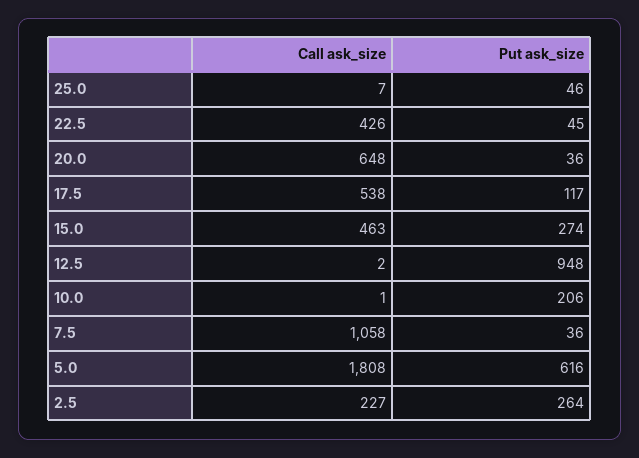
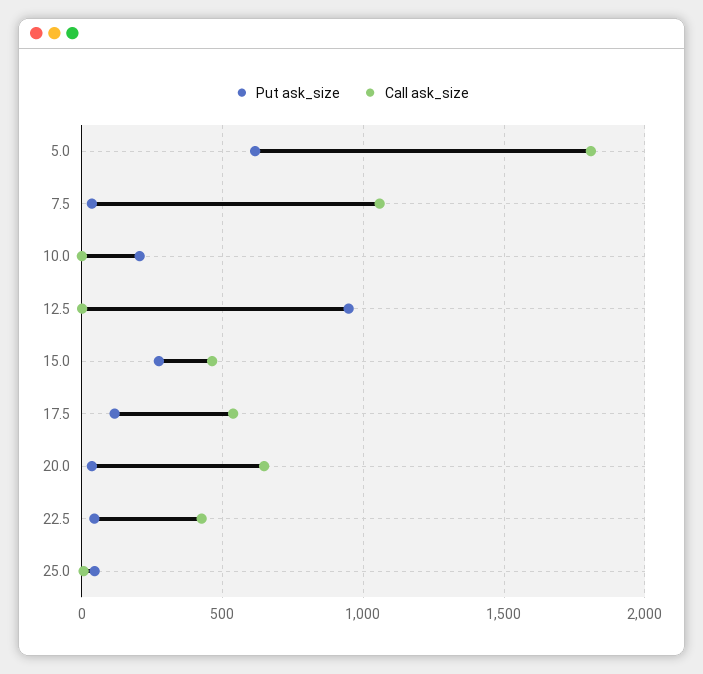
Call ask_size, 2.5: 227 -> none
Put ask_size, 2.5: 264 -> none

